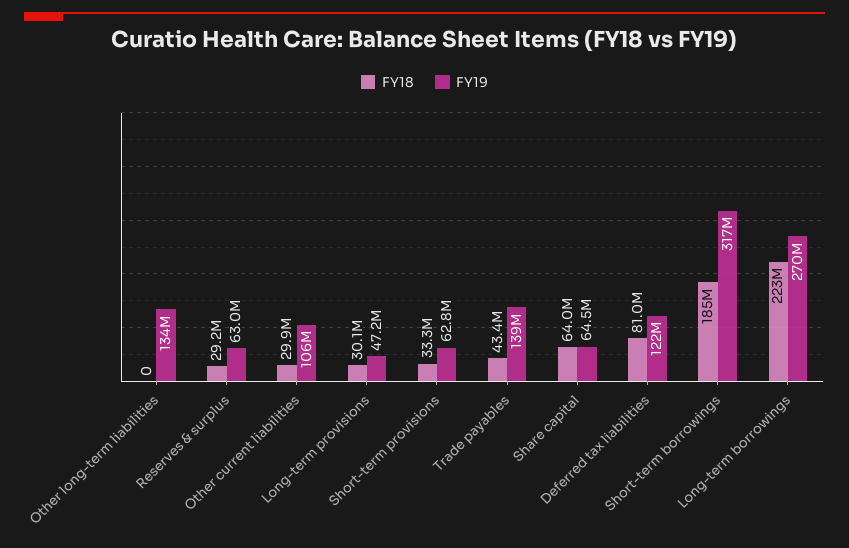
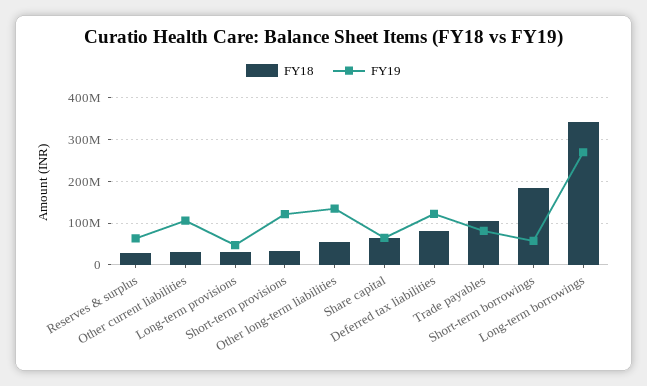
FY18, Other long-term liabilities: 0 -> 60000000
FY19, Short-term provisions: 62800000 -> 120000000
FY18, Trade payables: 43400000 -> 100000000
FY19, Trade payables: 139000000 -> 80000000
FY19, Short-term borrowings: 317000000 -> 60000000
FY18, Long-term borrowings: 223000000 -> 340000000

